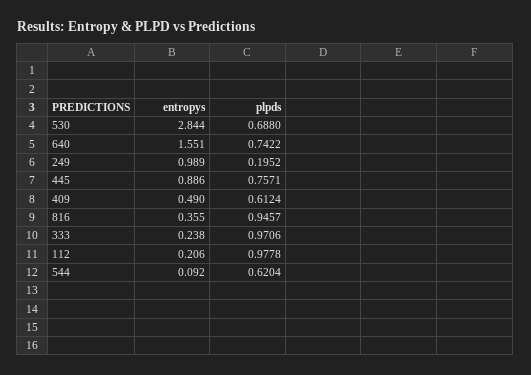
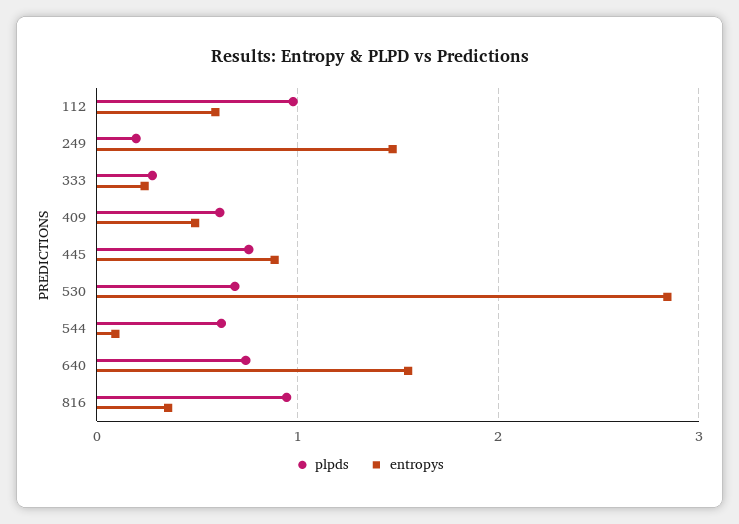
entropys, 249: 0.989 -> 1.5
plpds, 333: 0.9706 -> 0.3
entropys, 112: 0.206 -> 0.6

